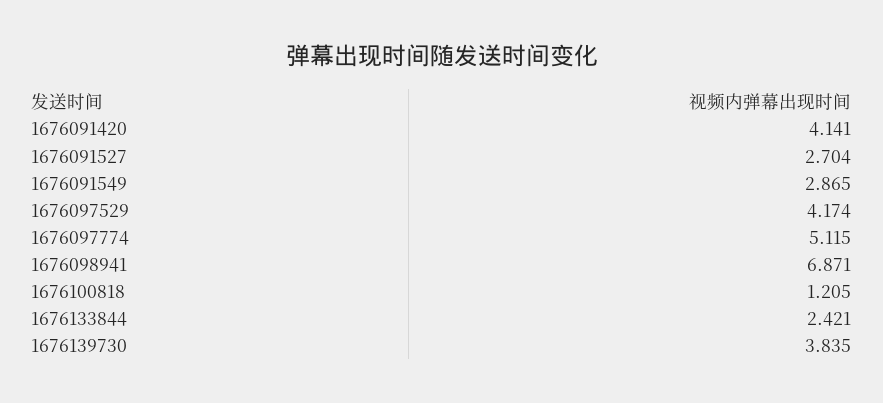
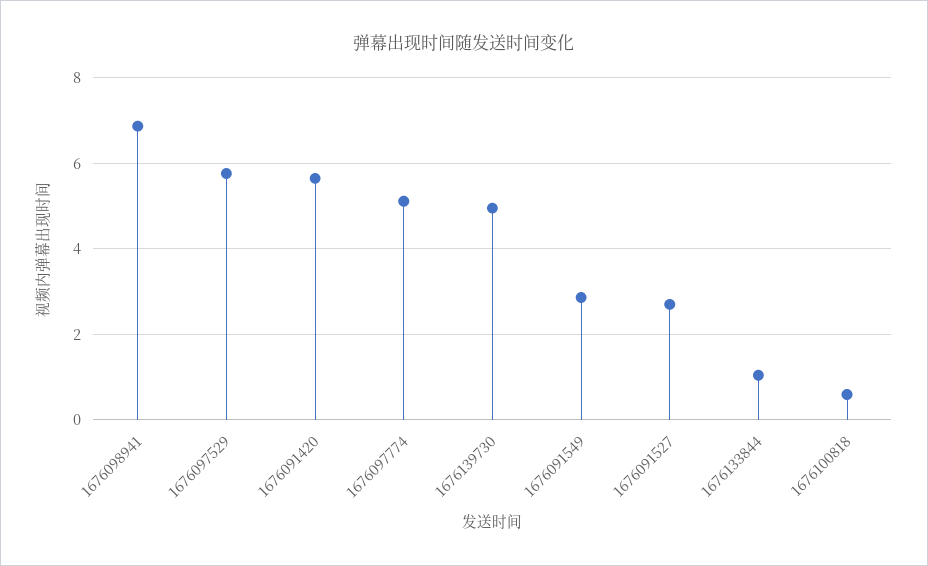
1676091420: 4.141 -> 5.6
1676097529: 4.174 -> 5.8
1676100818: 1.205 -> 0.6
1676133844: 2.421 -> 1
1676139730: 3.835 -> 5

